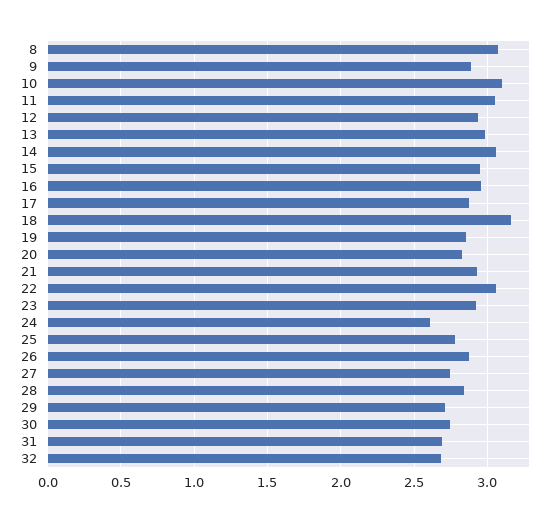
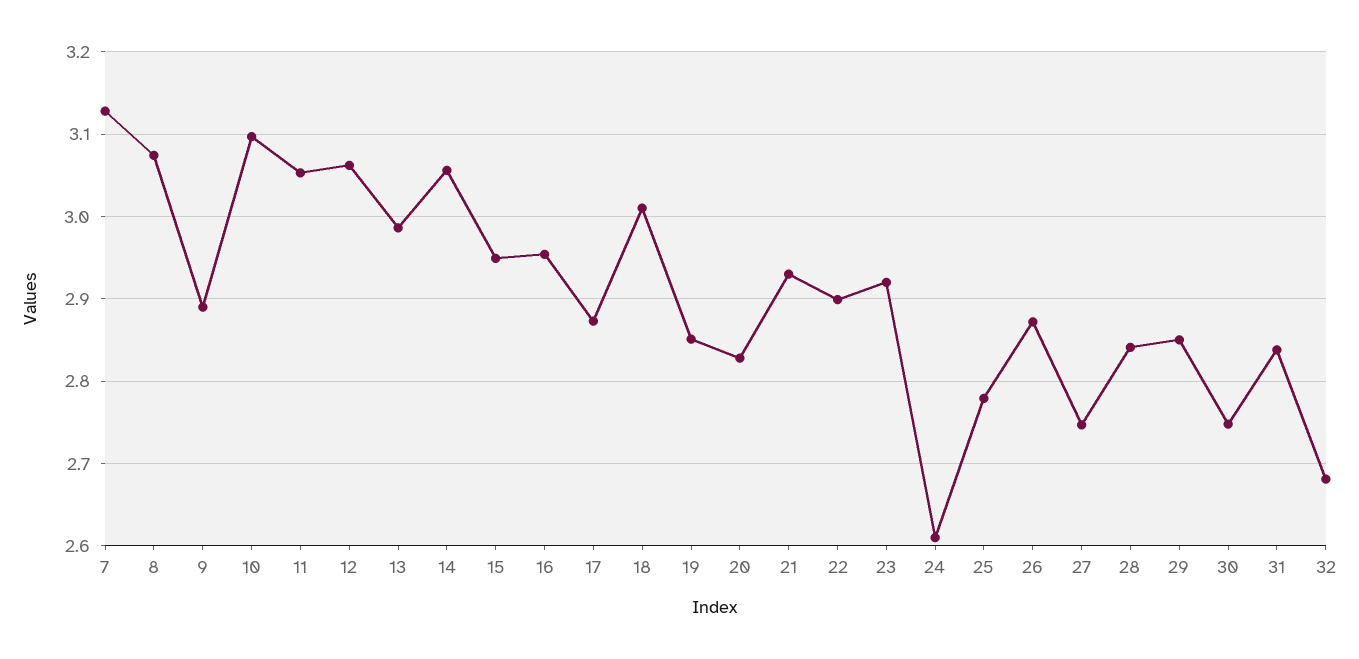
12: 2.95 -> 3.06
18: 3.15 -> 3.01
22: 3.05 -> 2.9
29: 2.7 -> 2.85
31: 2.7 -> 2.84
7: none -> 3.13

